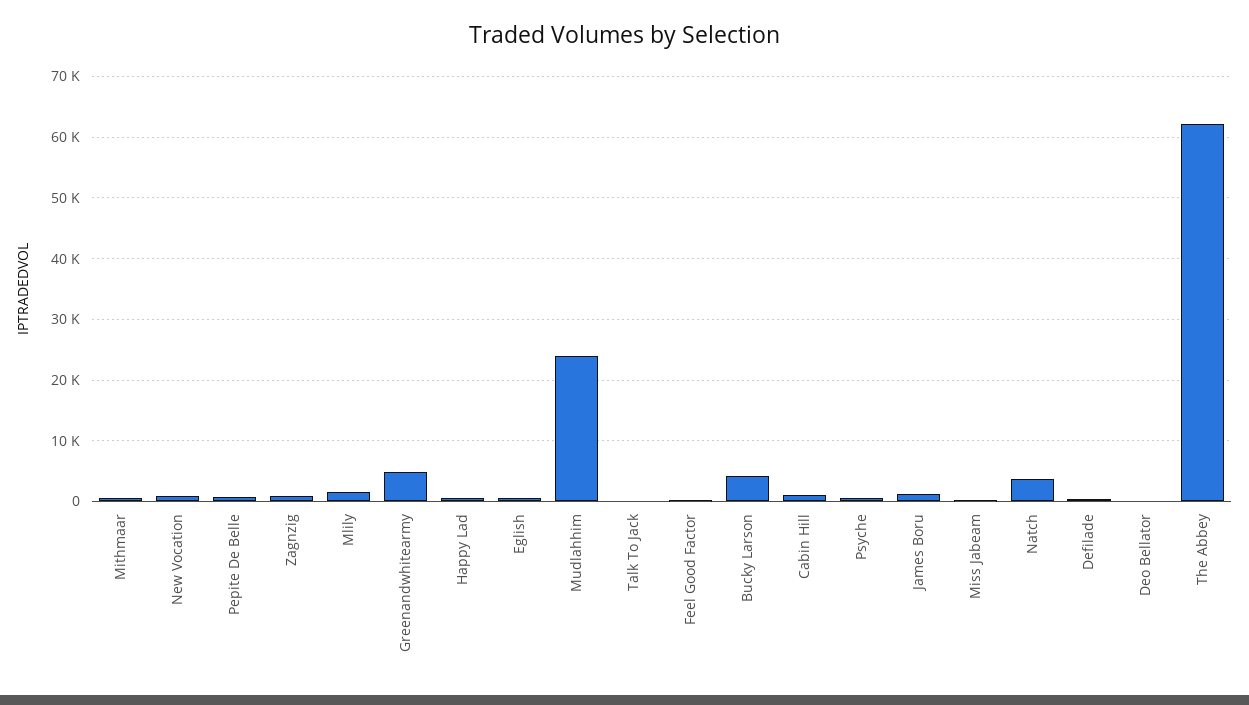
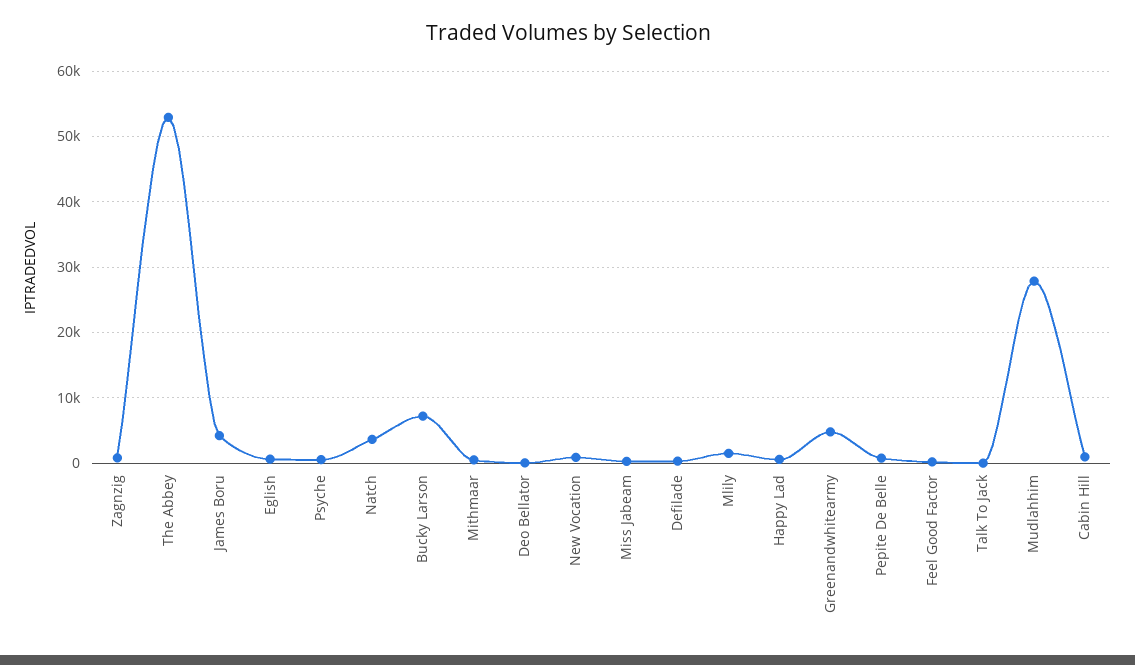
Mudlahhim: 24000 -> 28000
Bucky Larson: 4000 -> 7000
James Boru: 1000 -> 4000
The Abbey: 62000 -> 53000

